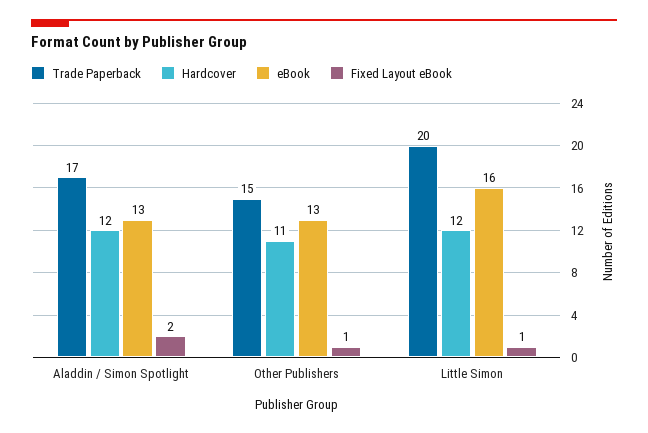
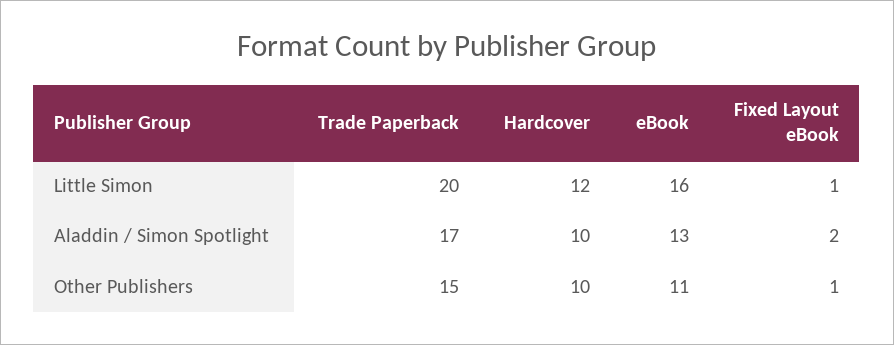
Hardcover, Aladdin / Simon Spotlight: 12 -> 10
Hardcover, Other Publishers: 11 -> 10
eBook, Other Publishers: 13 -> 11

